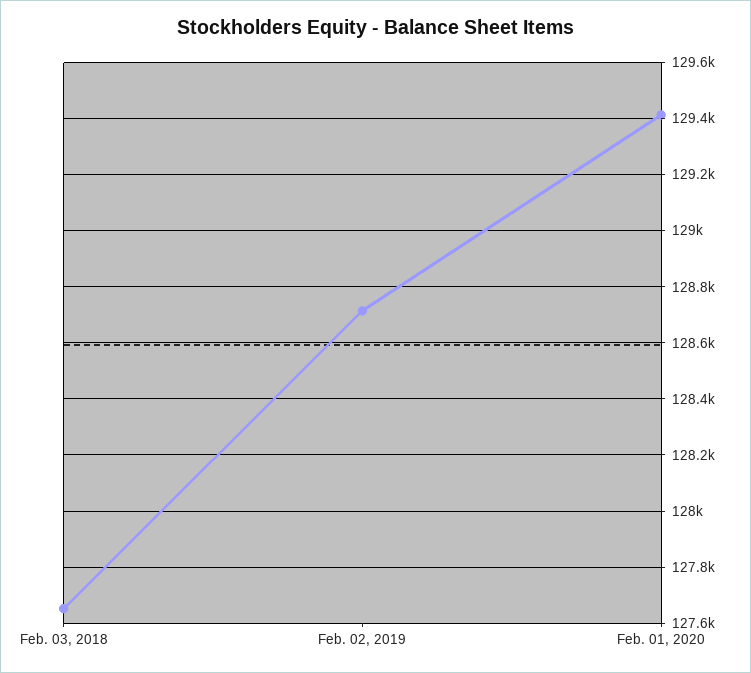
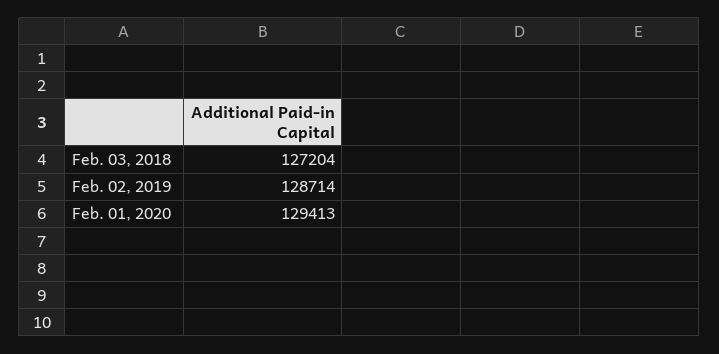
Feb. 03, 2018: 127650 -> 127204

